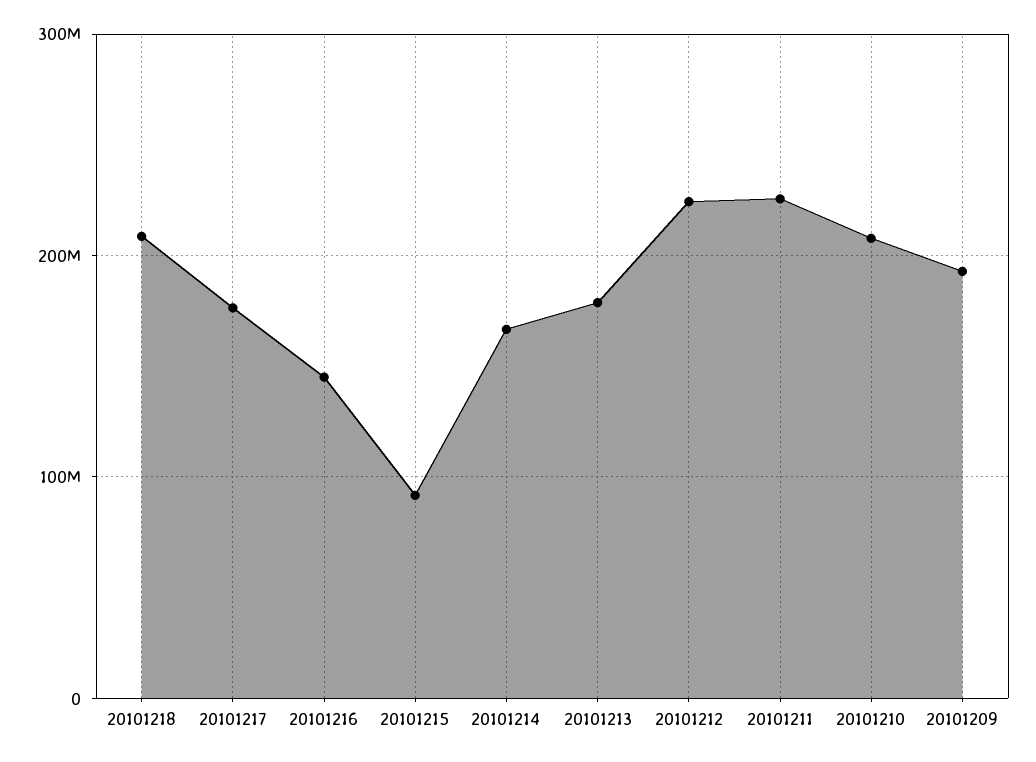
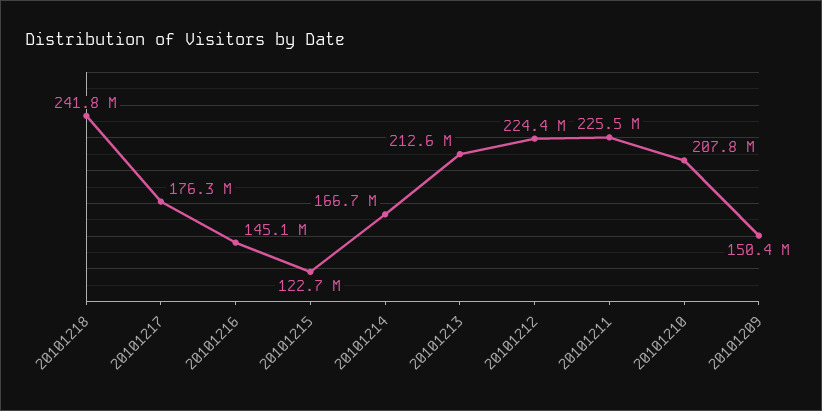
20101218: 210000000 -> 241800000
20101215: 90000000 -> 122700000
20101213: 180000000 -> 212600000
20101209: 190000000 -> 150400000

